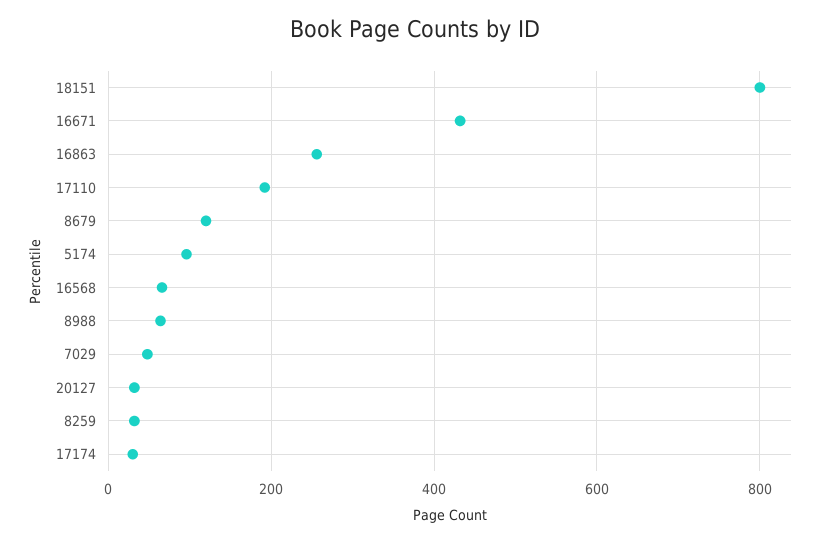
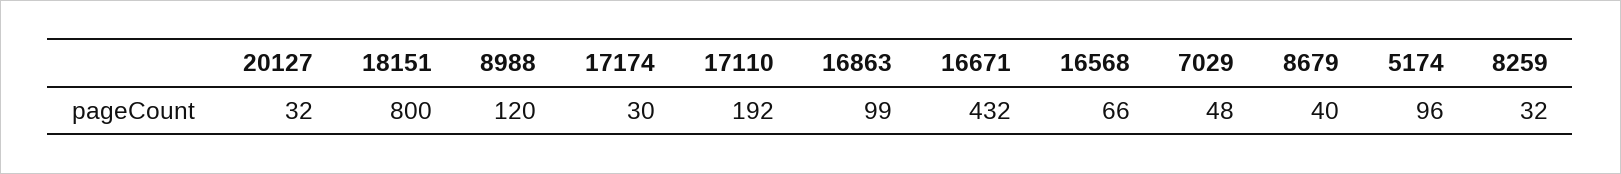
16863: 260 -> 99
8679: 120 -> 40
8988: 60 -> 120

